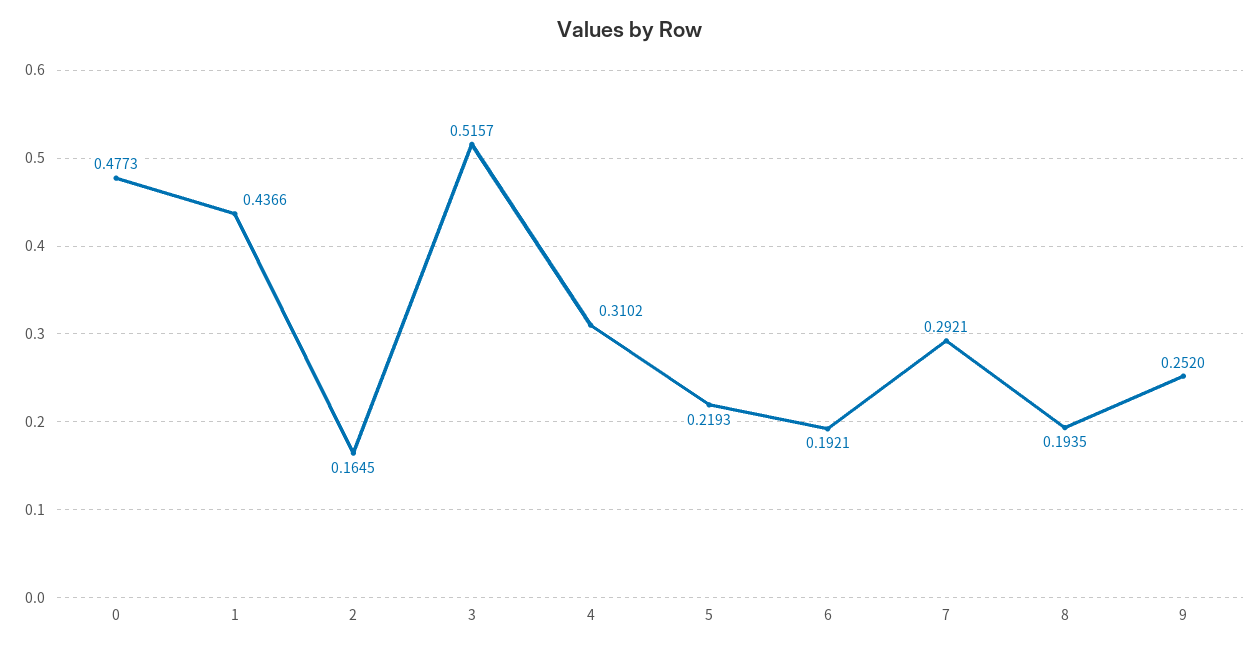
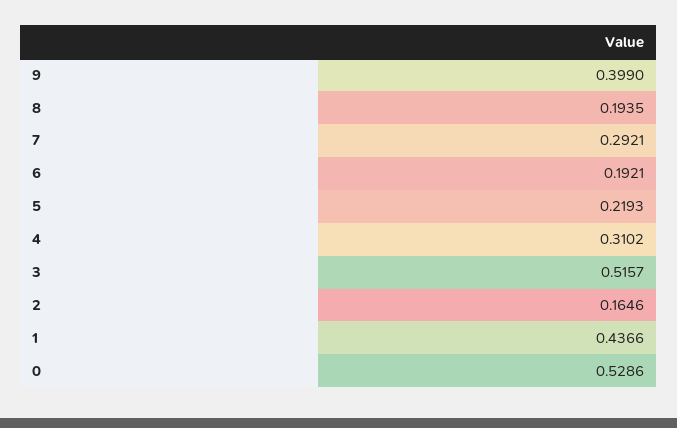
0: 0.4773 -> 0.5286
2: 0.1645 -> 0.1646
9: 0.252 -> 0.399

